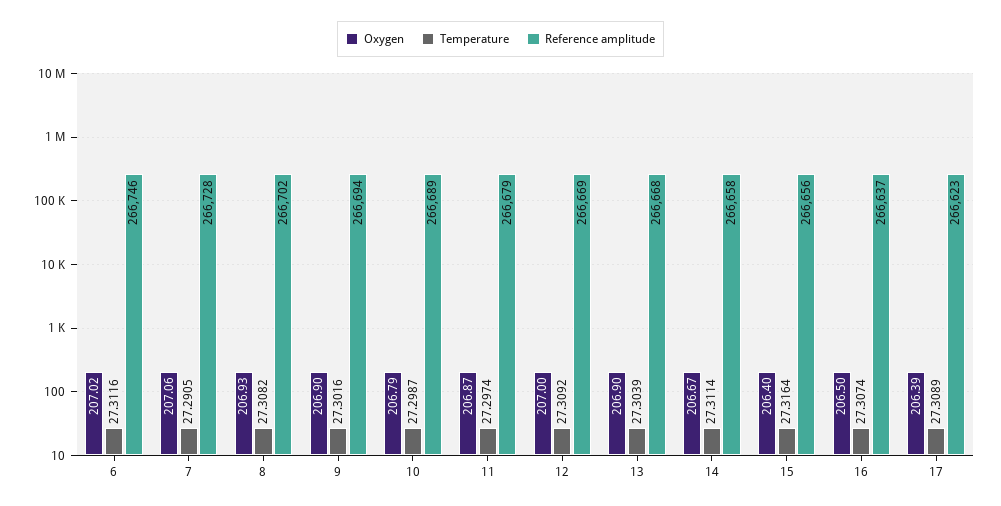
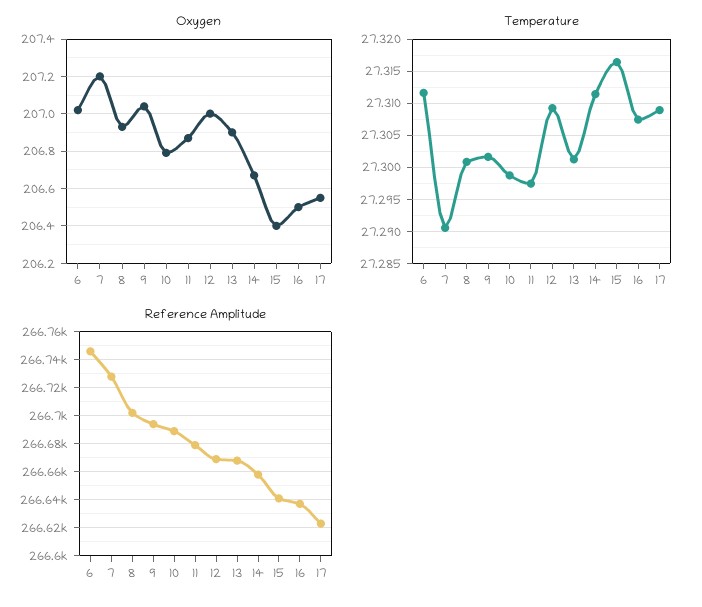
Oxygen, 7: 207.06 -> 207.2
Temperature, 8: 27.3082 -> 27.301
Oxygen, 9: 206.9 -> 207.05
Temperature, 13: 27.3039 -> 27.301
Reference amplitude, 15: 266656 -> 266640
Oxygen, 17: 206.39 -> 206.55

